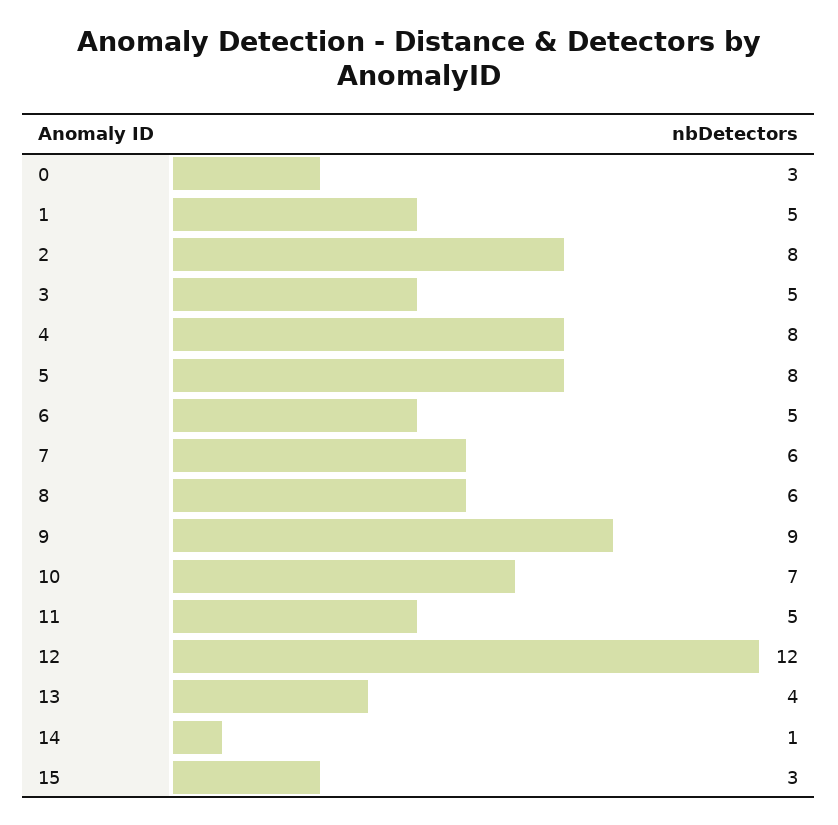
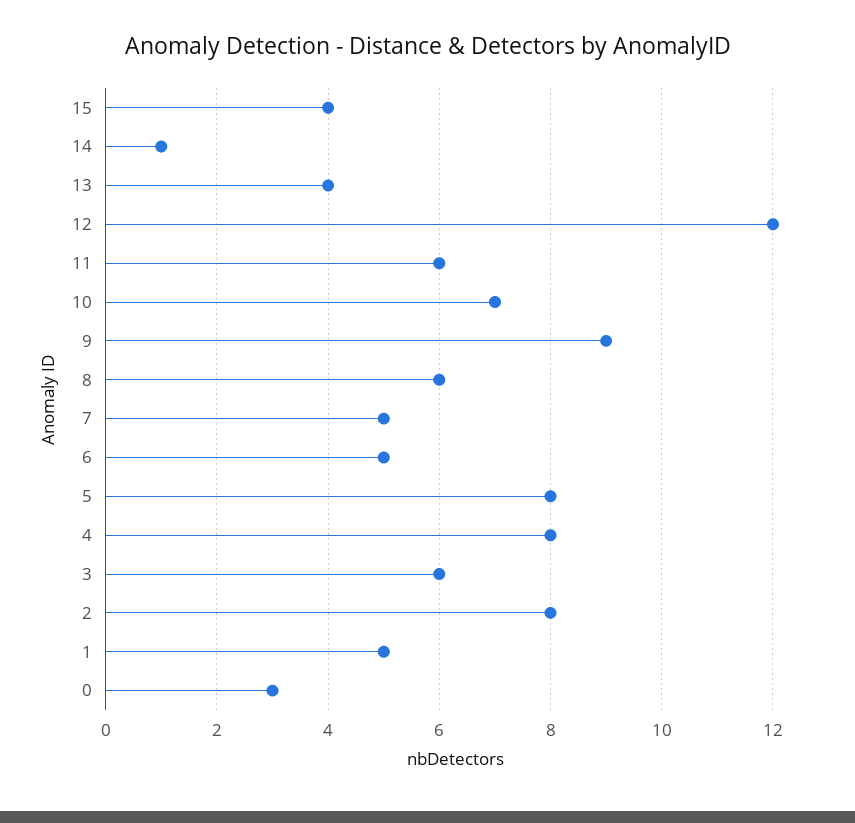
3: 5 -> 6
7: 6 -> 5
11: 5 -> 6
15: 3 -> 4

